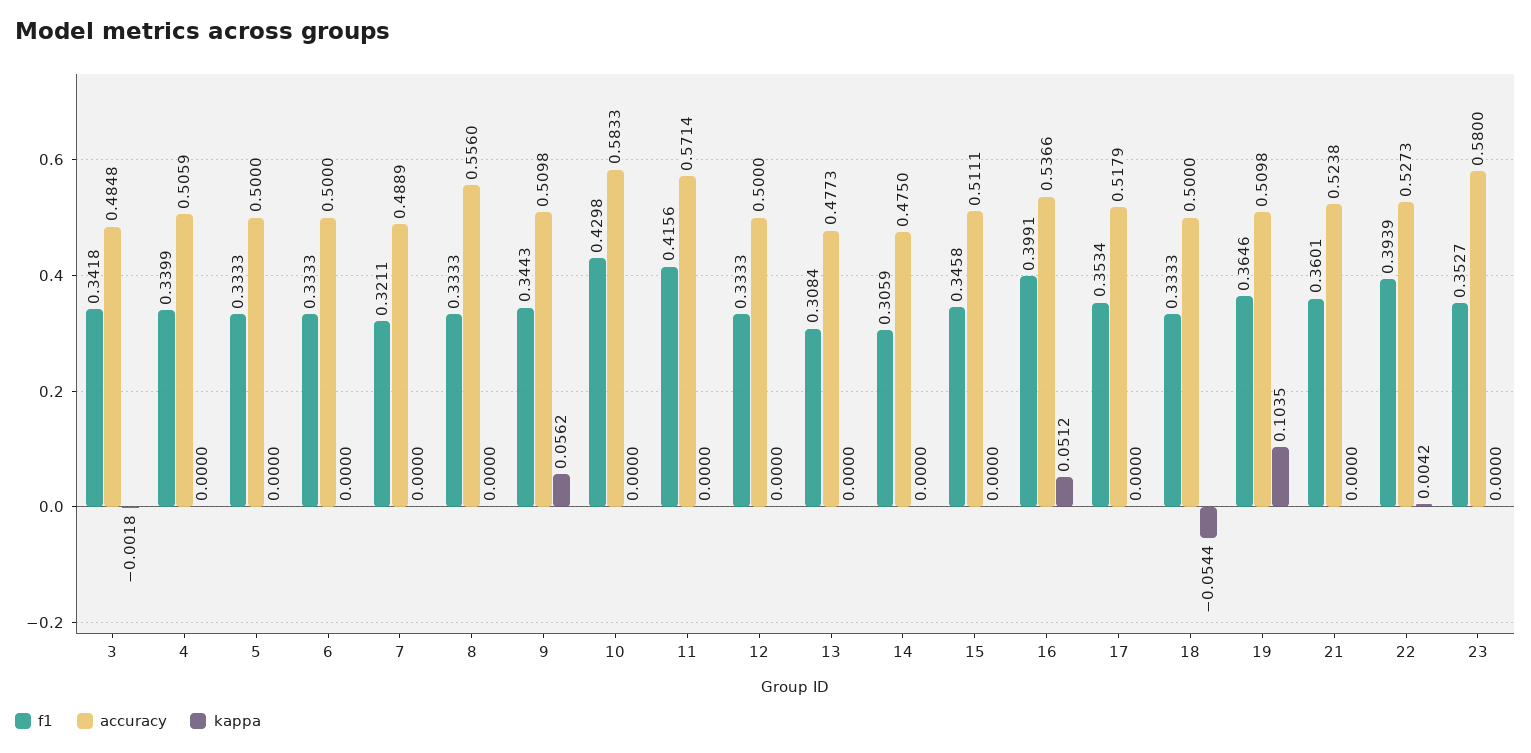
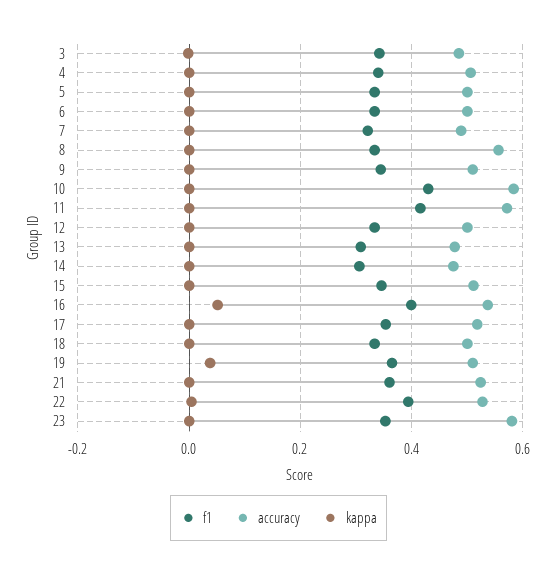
kappa, 9: 0.0562 -> 0
kappa, 18: -0.0544 -> 0
kappa, 19: 0.1035 -> 0.04

